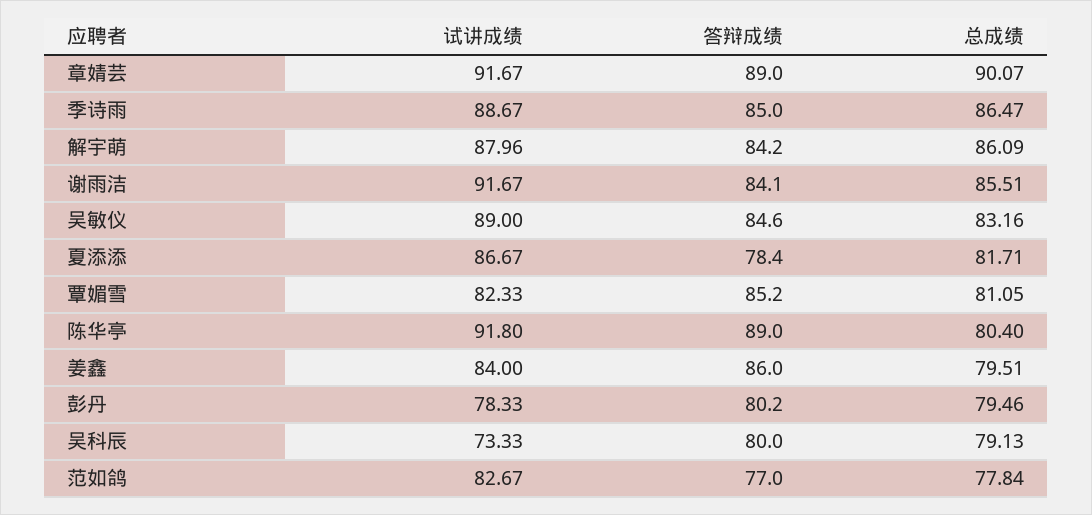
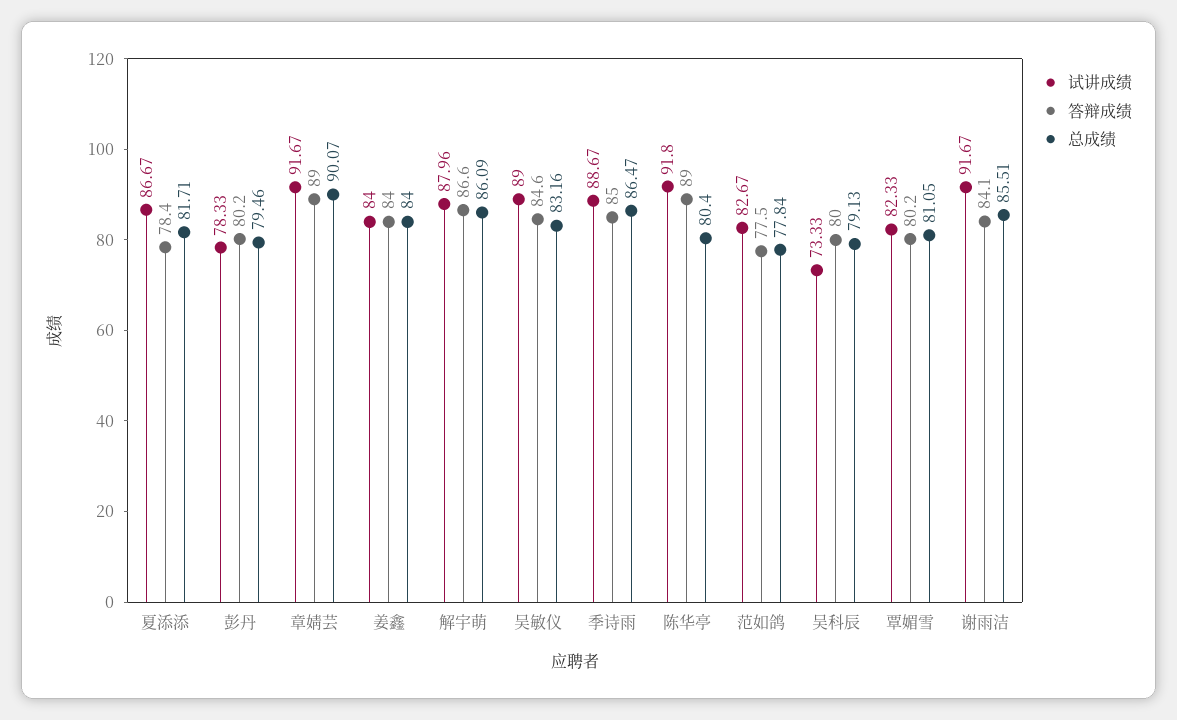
答辩成绩, 解宇萌: 84.2 -> 86.6
答辩成绩, 覃媚雪: 85.2 -> 80.2
答辩成绩, 姜鑫: 86 -> 84
总成绩, 姜鑫: 79.51 -> 84
答辩成绩, 范如鸽: 77 -> 77.5

